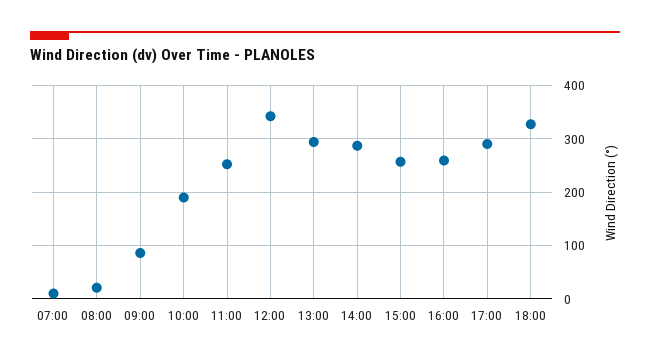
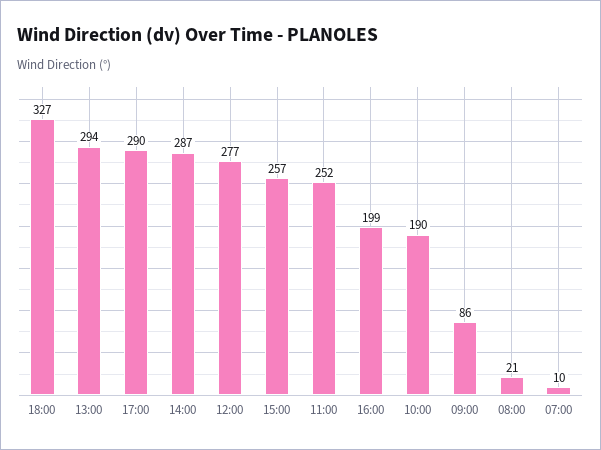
12:00: 340 -> 277
16:00: 260 -> 199

